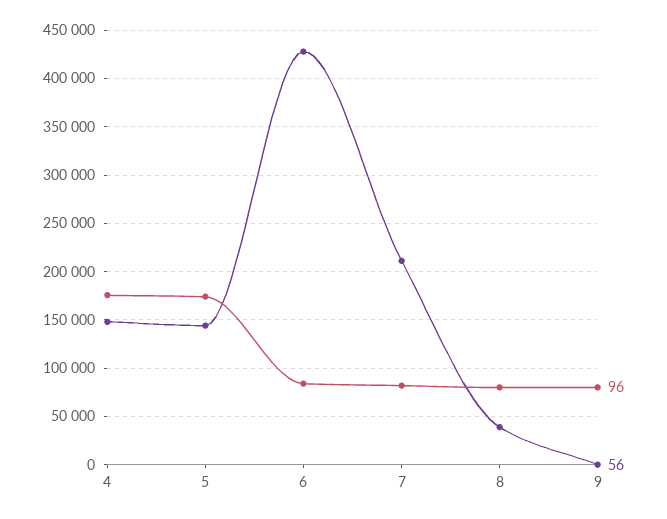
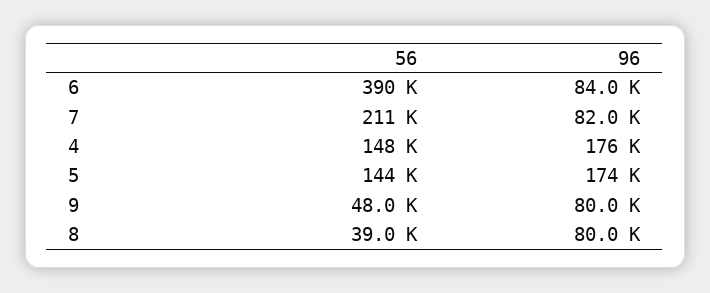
56, 6: 430000 -> 390000
56, 9: 0 -> 48000

